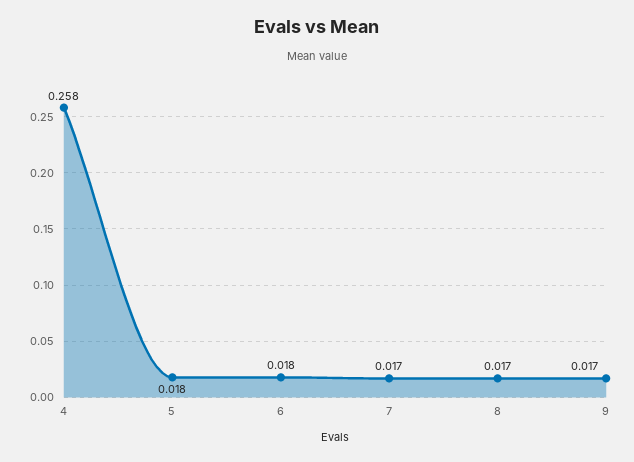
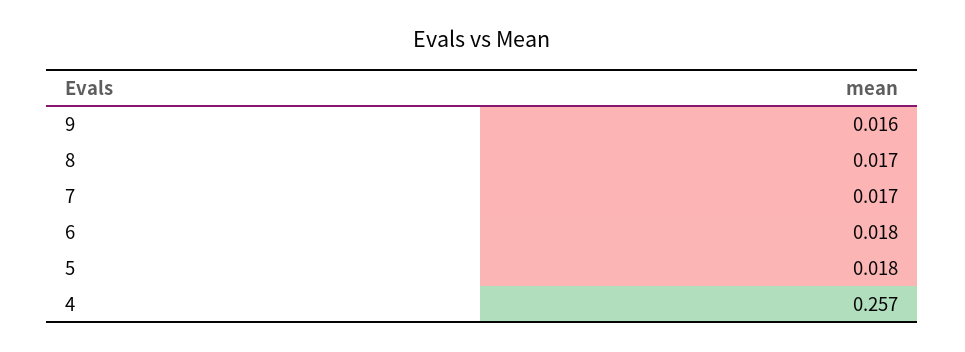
4: 0.258 -> 0.257
9: 0.017 -> 0.016

